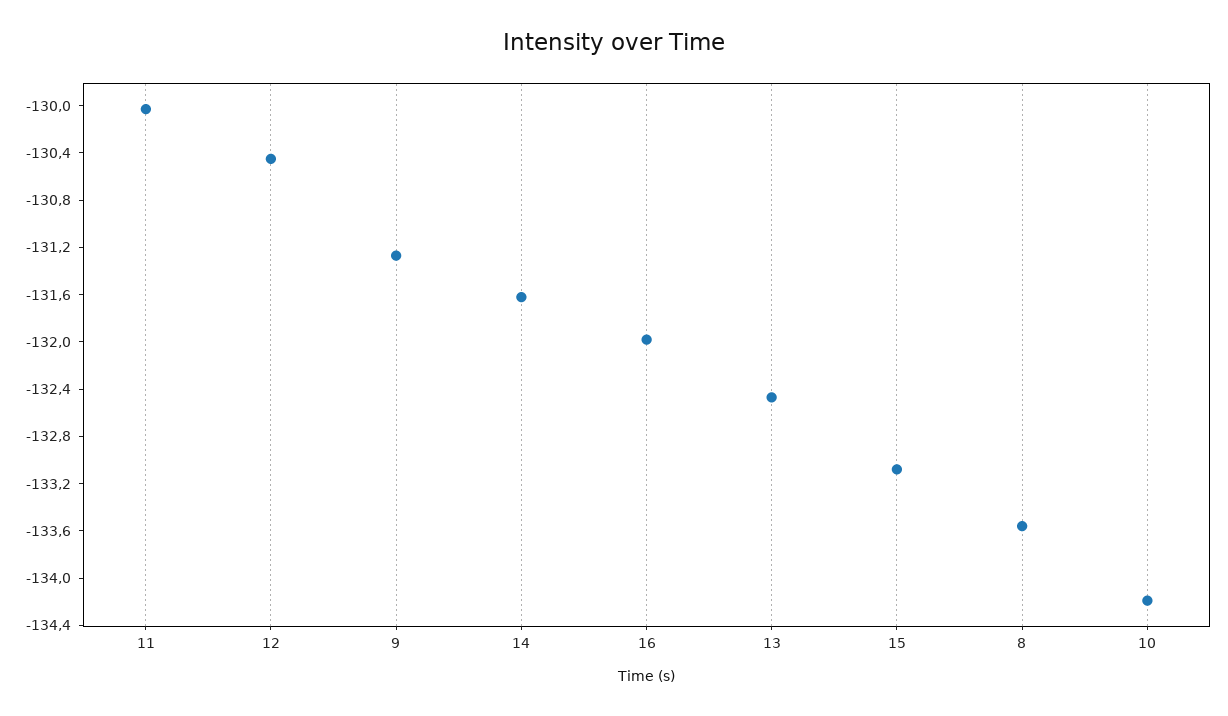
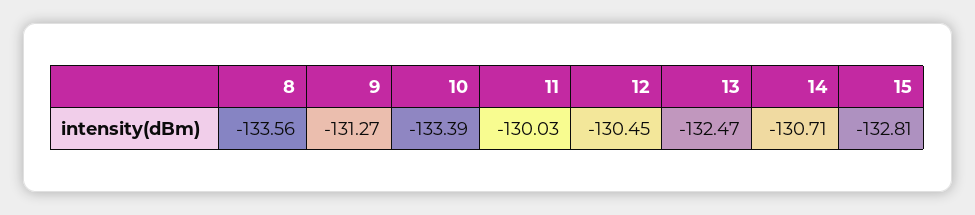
14: -131.6 -> -130.71
16: -132 -> none
15: -133.1 -> -132.81
10: -134.2 -> -133.39

